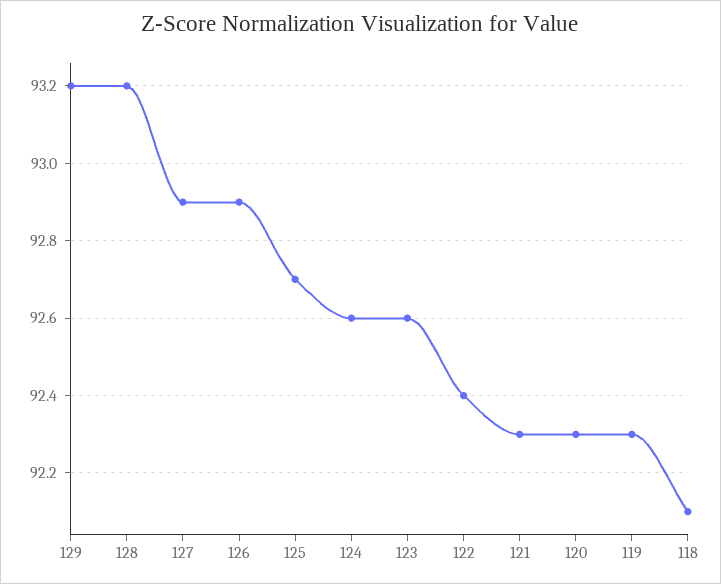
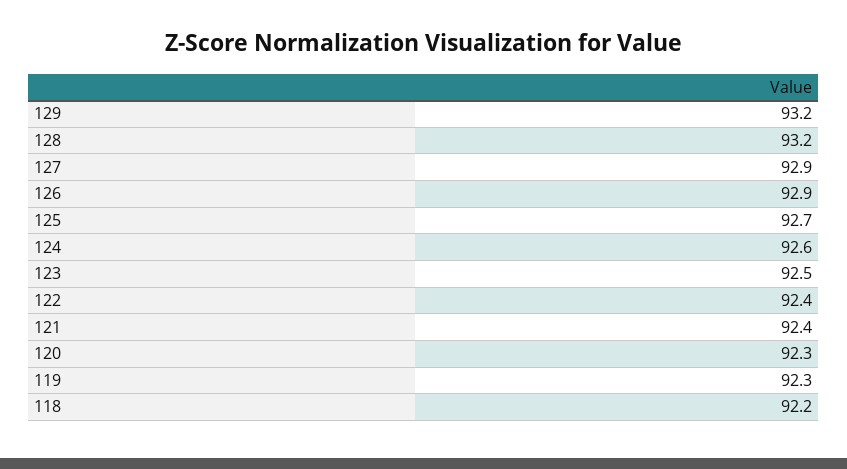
123: 92.6 -> 92.5
121: 92.3 -> 92.4
118: 92.1 -> 92.2

